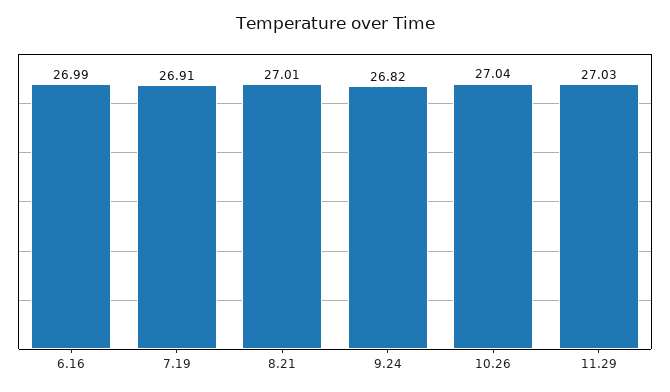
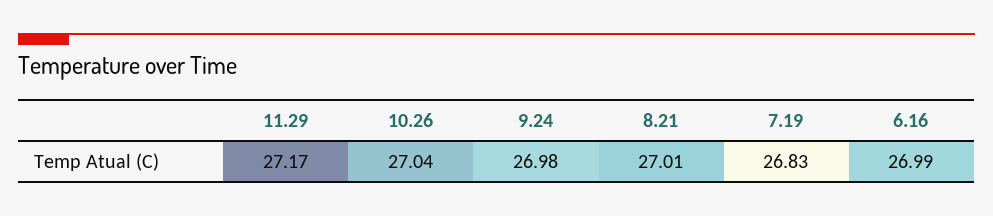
7.19: 26.91 -> 26.83
9.24: 26.82 -> 26.98
11.29: 27.03 -> 27.17

